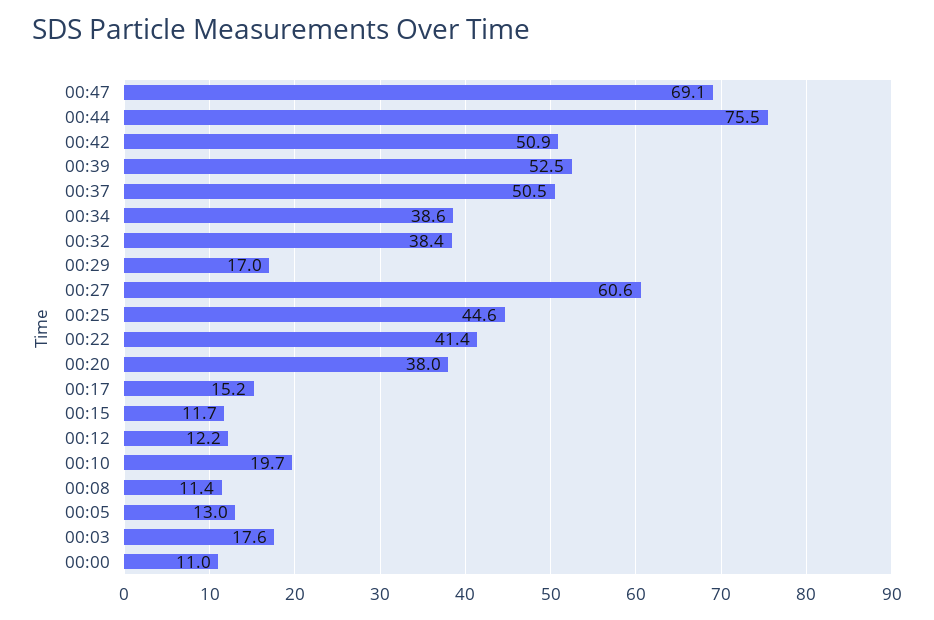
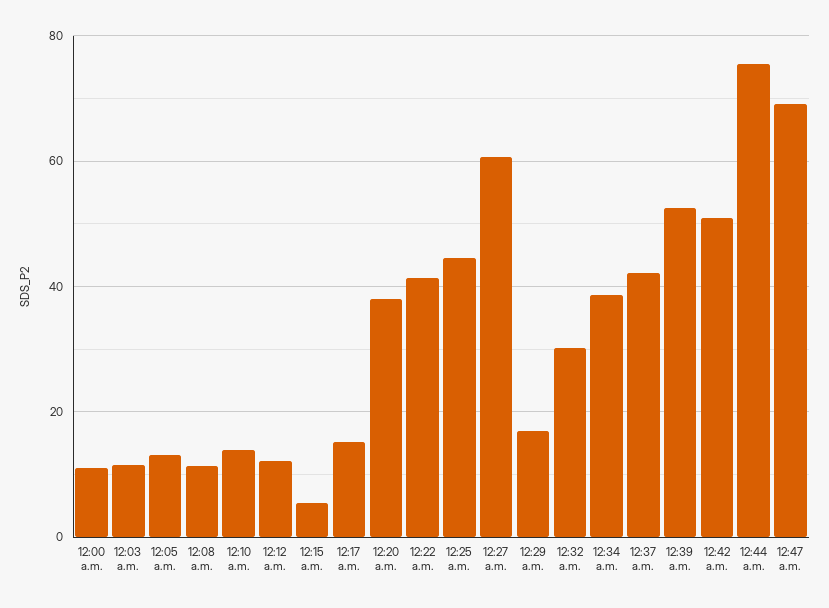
00:37: 50.5 -> 42
00:32: 38.4 -> 30
00:15: 11.7 -> 6
00:10: 19.7 -> 14
00:03: 17.6 -> 12

